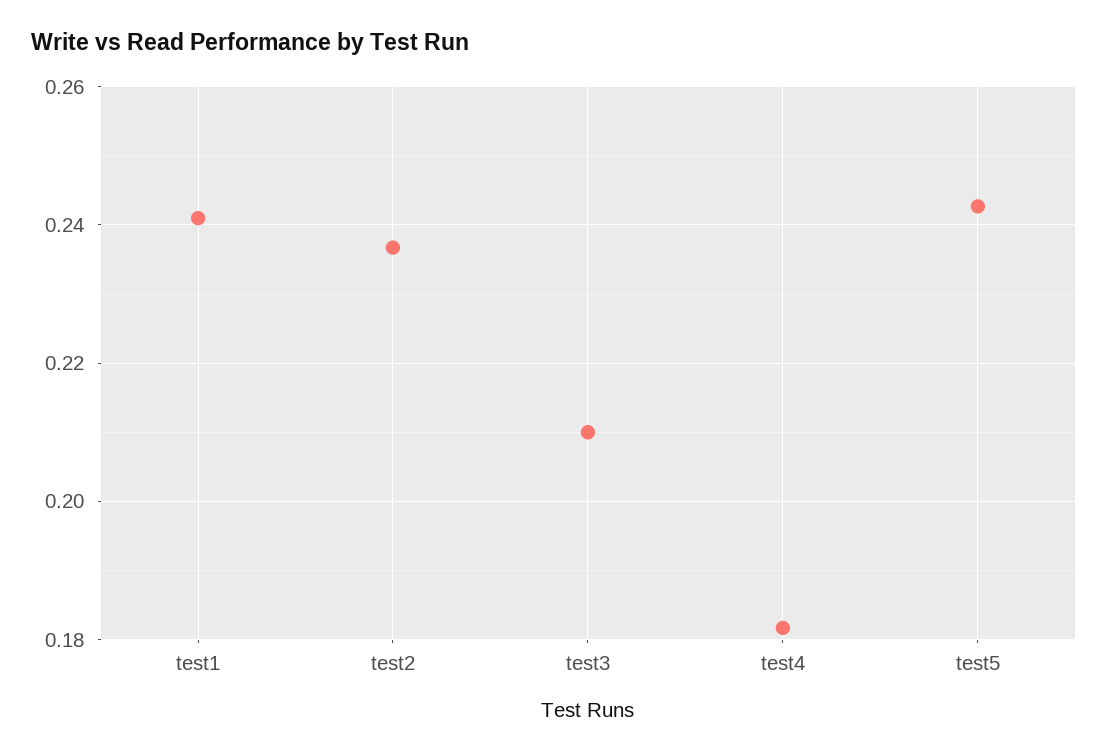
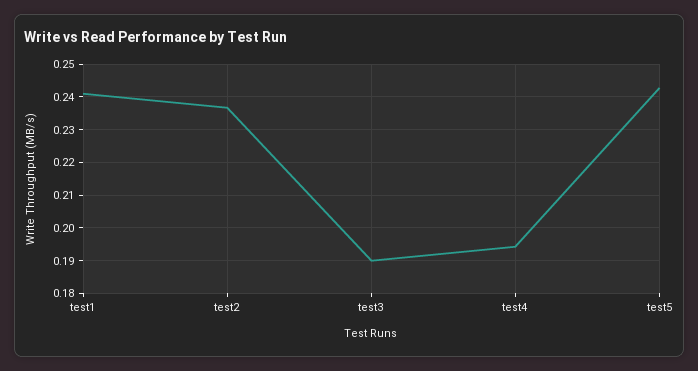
test3: 0.21 -> 0.19
test4: 0.182 -> 0.194

